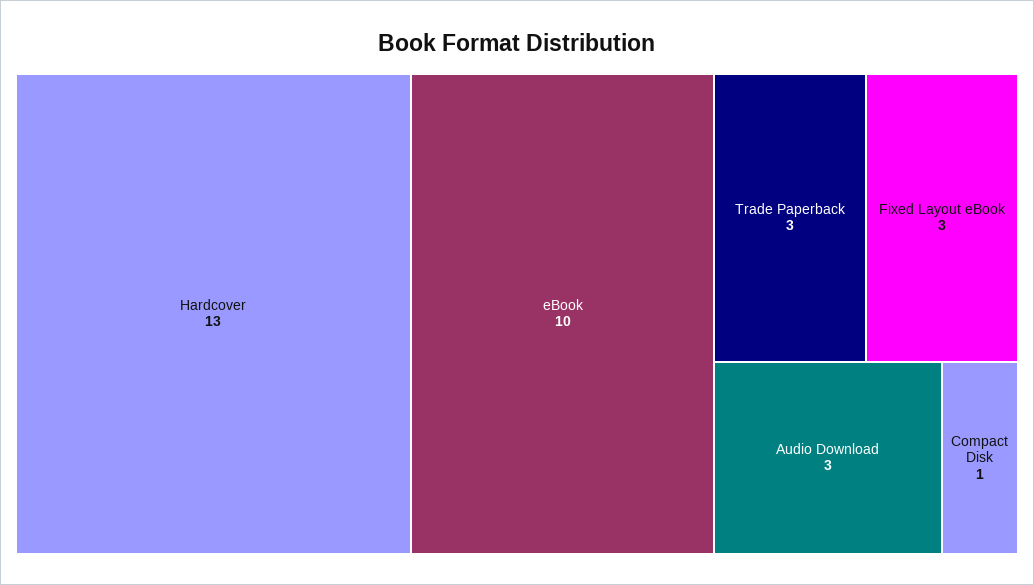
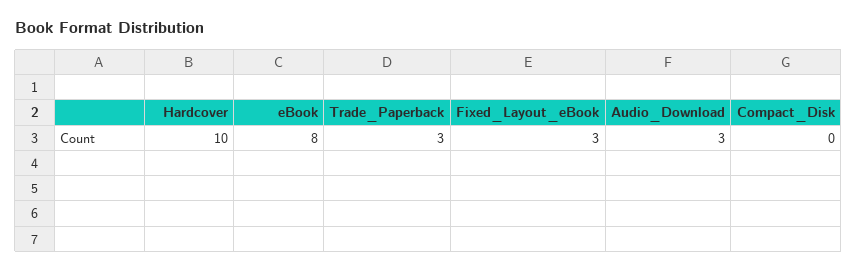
Hardcover: 13 -> 10
eBook: 10 -> 8
Compact Disk: 1 -> 0

